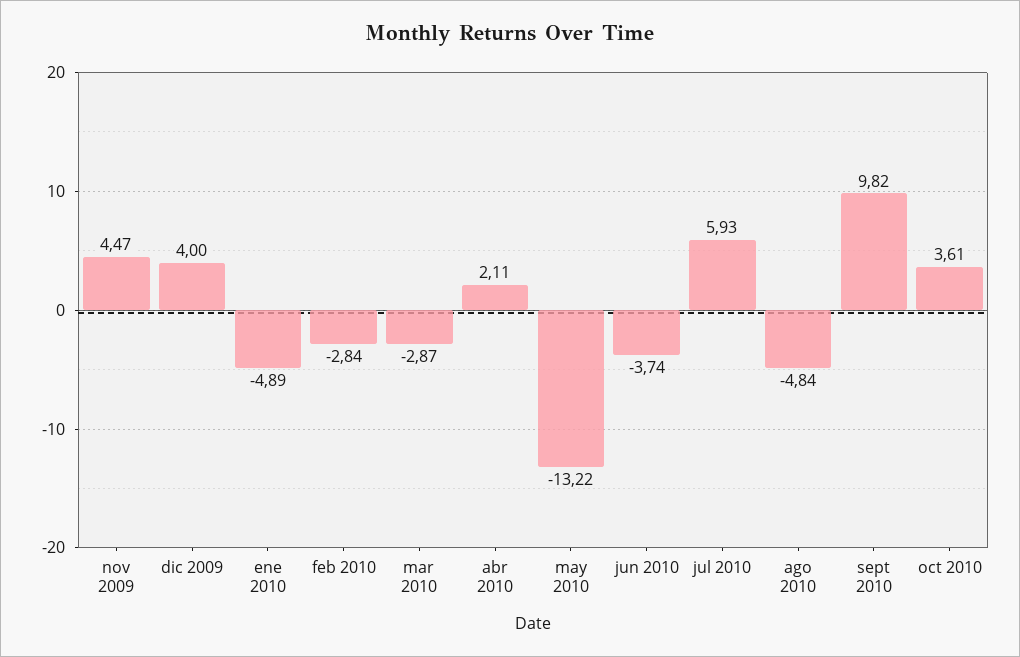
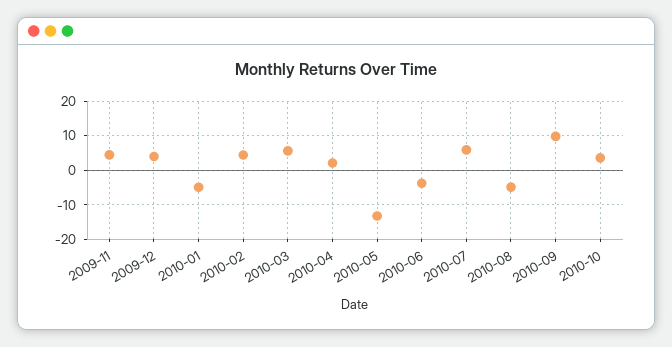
feb 2010: -2.84 -> 4
mar 2010: -2.87 -> 6

